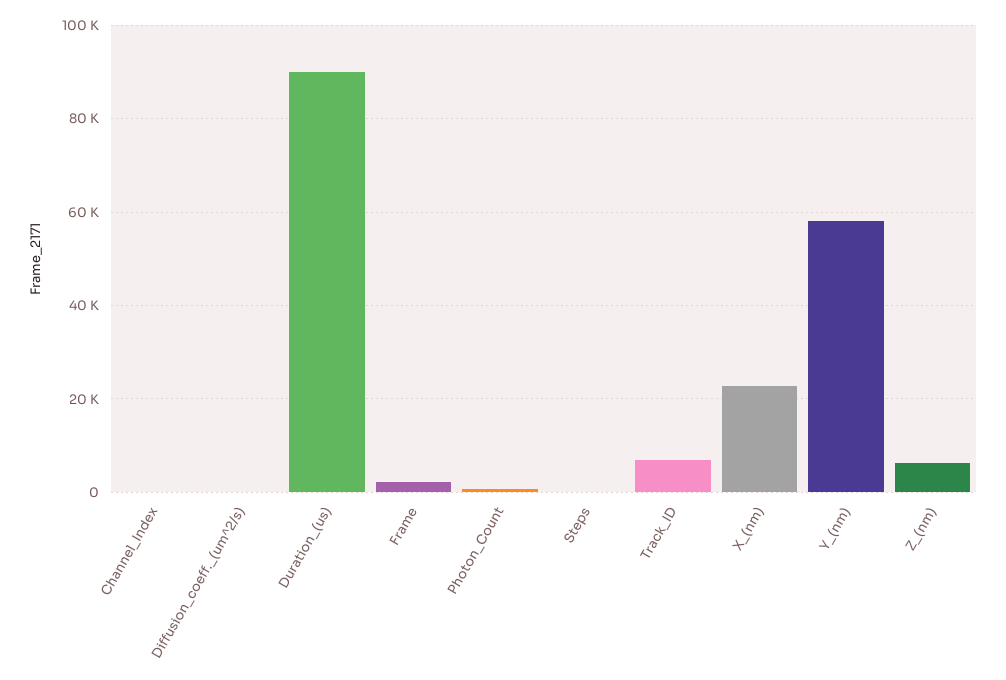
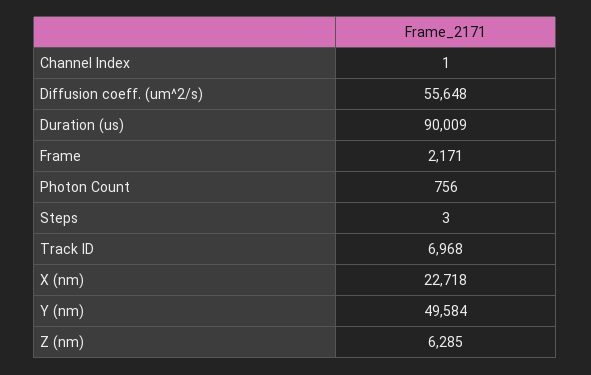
Diffusion_coeff._(um^2/s): 0 -> 55648
Y_(nm): 58000 -> 49584

